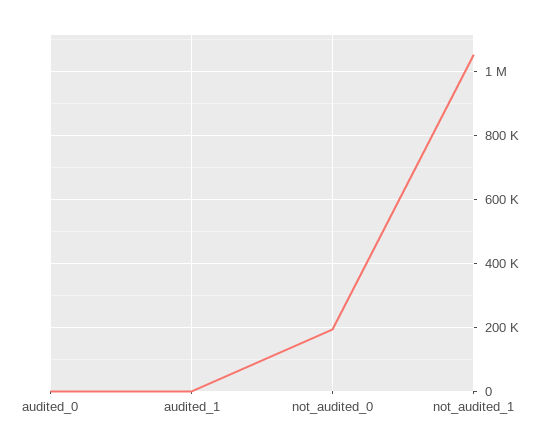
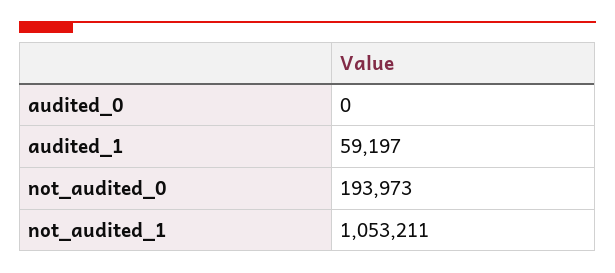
audited_1: 0 -> 59197

